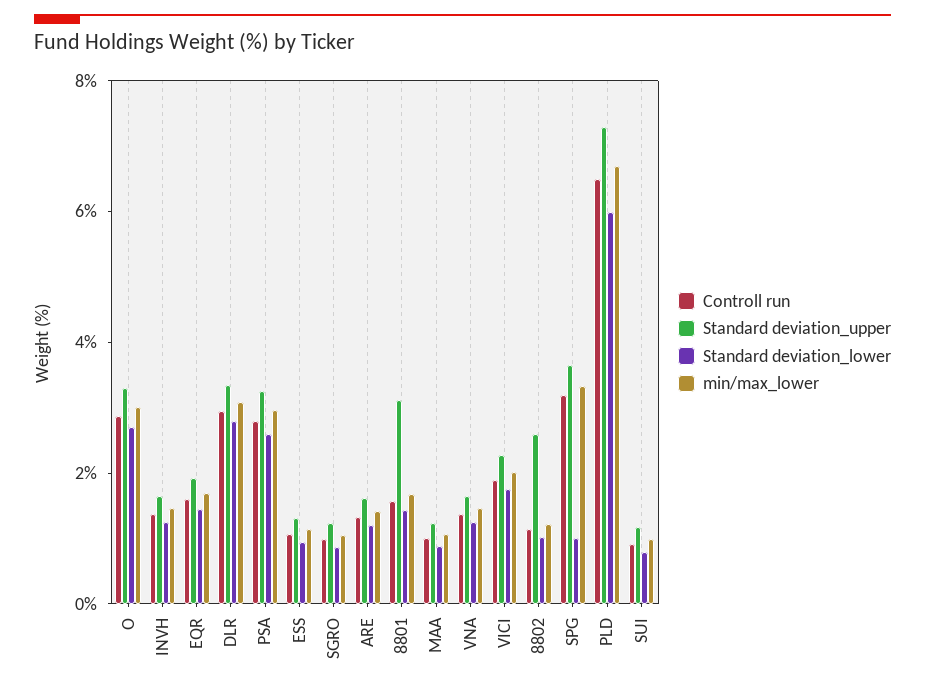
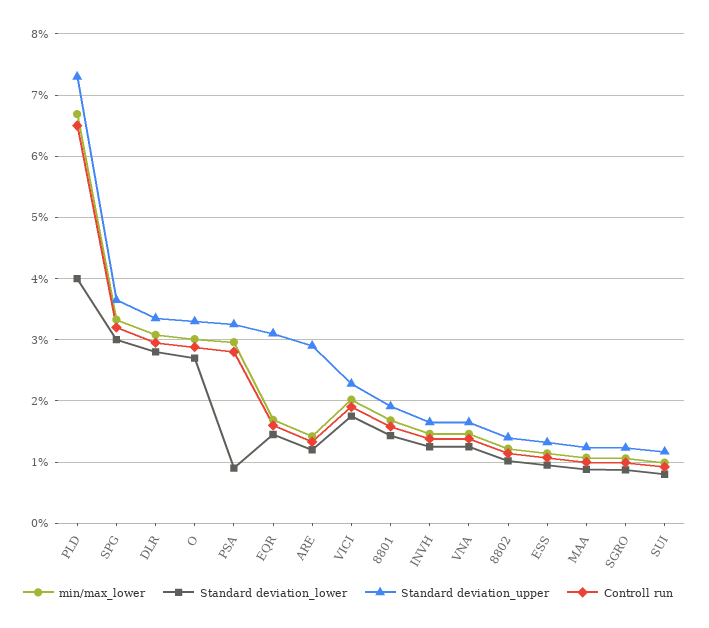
Standard deviation_upper, EQR: 2 -> 3.1
Standard deviation_lower, PSA: 2.5 -> 0.9
Standard deviation_upper, ARE: 1.5 -> 2.9
Standard deviation_upper, 8801: 3 -> 1.9
Standard deviation_upper, 8802: 2.5 -> 1.4
Standard deviation_lower, SPG: 1 -> 3
Standard deviation_lower, PLD: 6 -> 4

